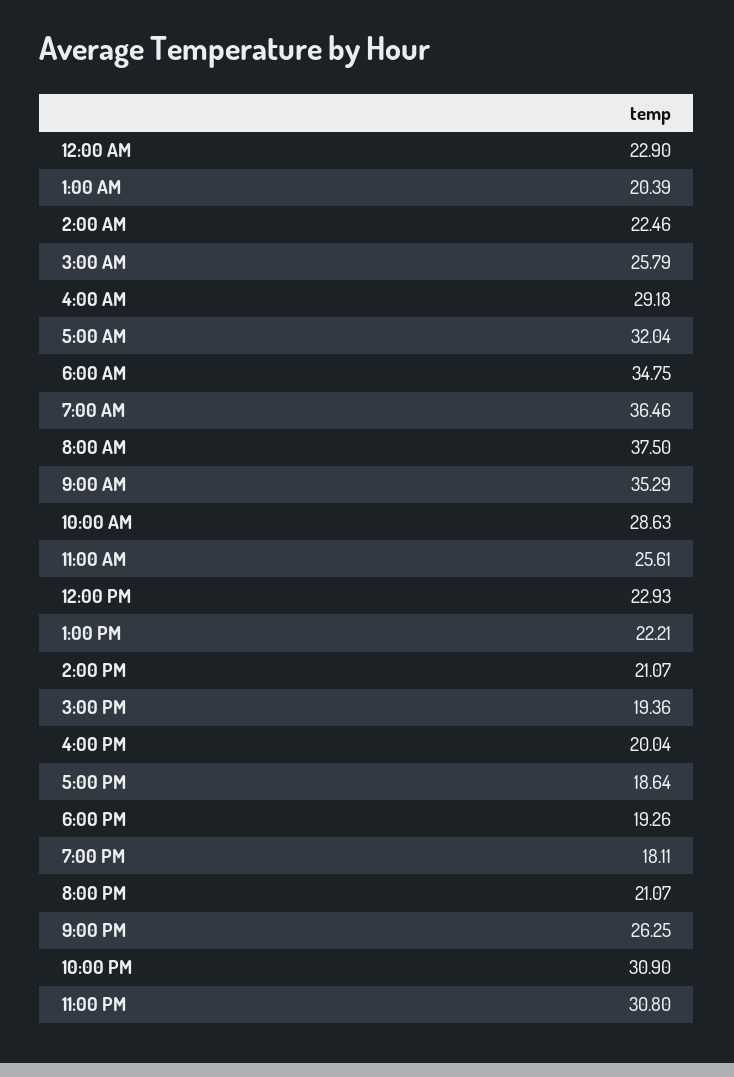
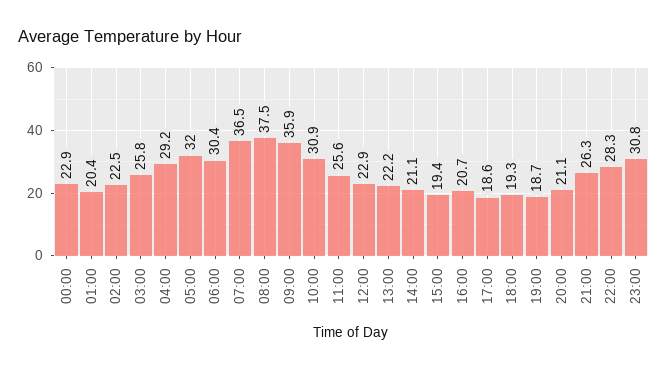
6:00 AM: 34.75 -> 30.4
9:00 AM: 35.29 -> 35.9
10:00 AM: 28.63 -> 30.9
4:00 PM: 20.04 -> 20.7
7:00 PM: 18.11 -> 18.7
10:00 PM: 30.9 -> 28.3

